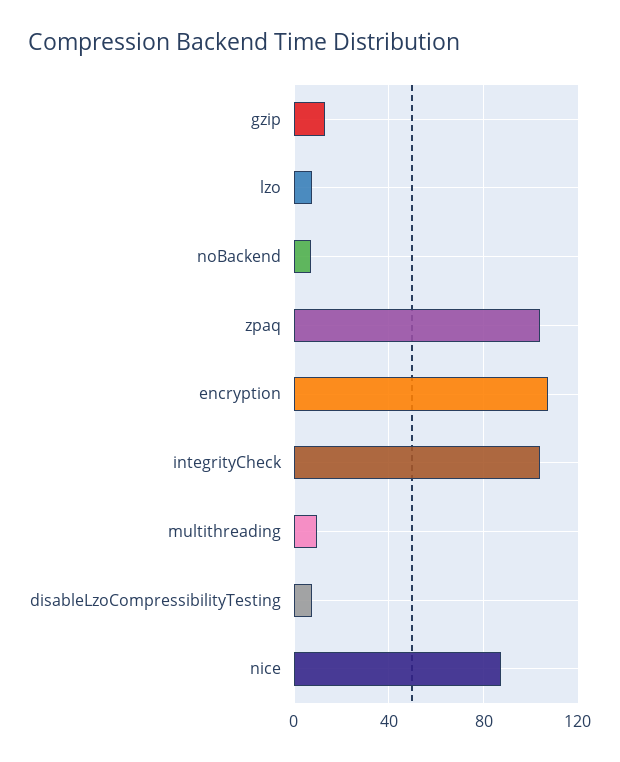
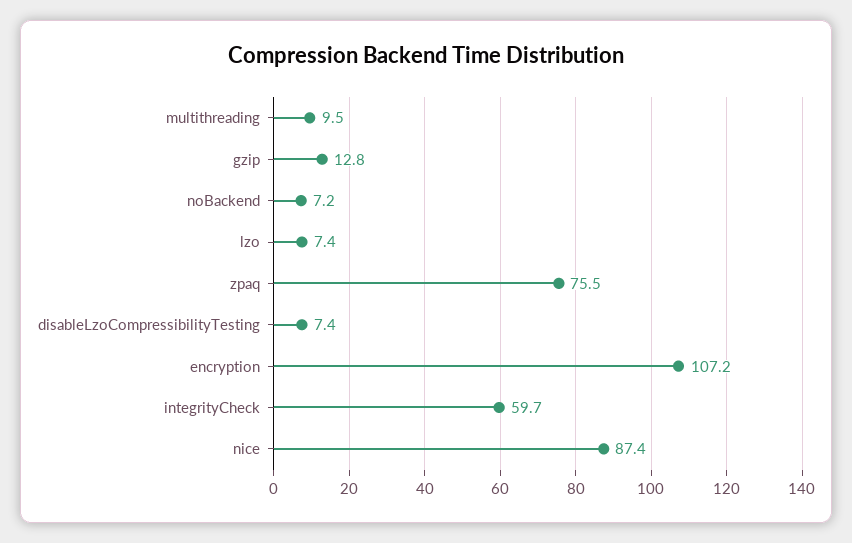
zpaq: 105 -> 75.5
integrityCheck: 105 -> 59.7

